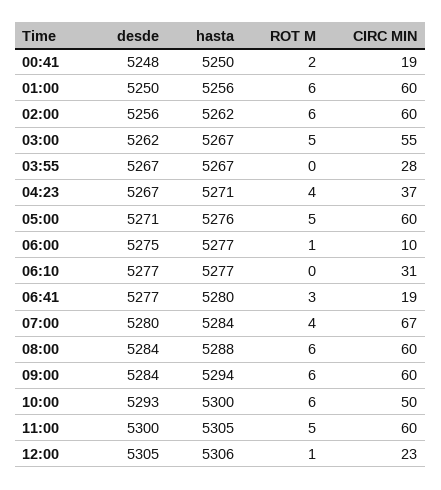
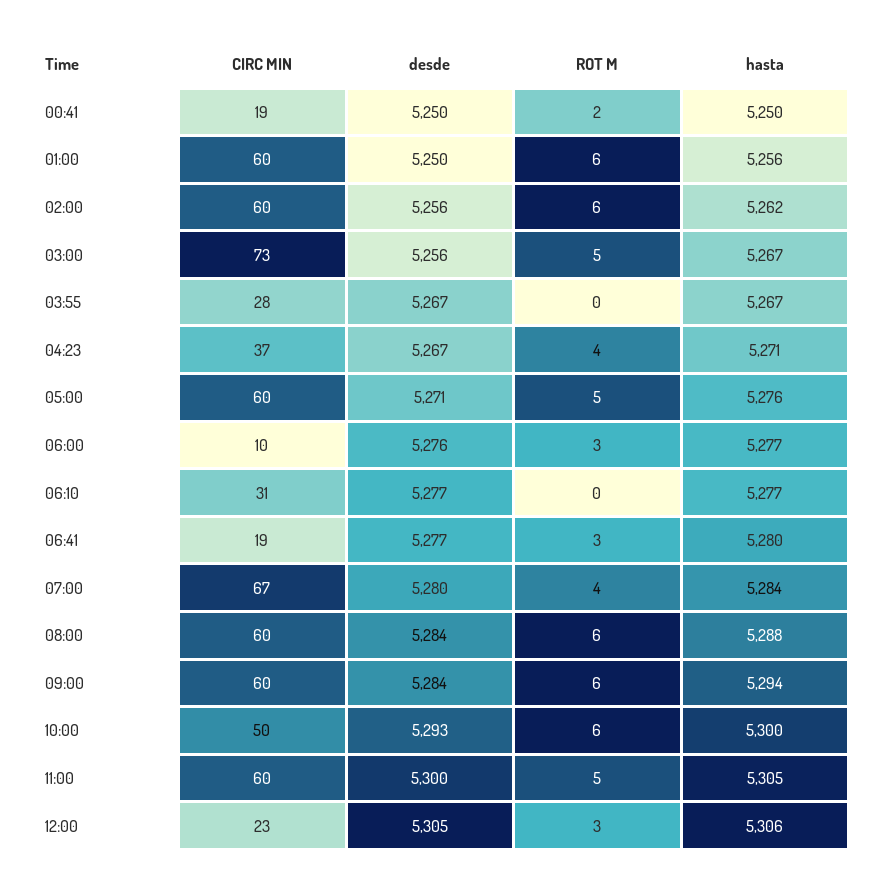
desde, 00:41: 5248 -> 5250
desde, 03:00: 5262 -> 5256
CIRC MIN, 03:00: 55 -> 73
desde, 06:00: 5275 -> 5276
ROT M, 06:00: 1 -> 3
ROT M, 12:00: 1 -> 3

